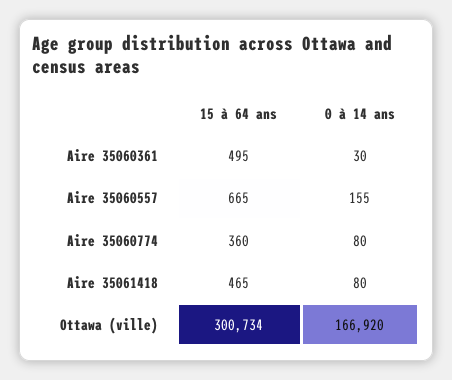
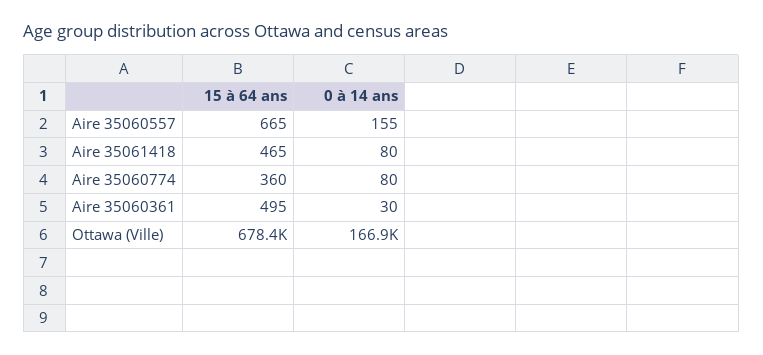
15 à 64 ans, Ottawa (ville): 300734 -> 678400

